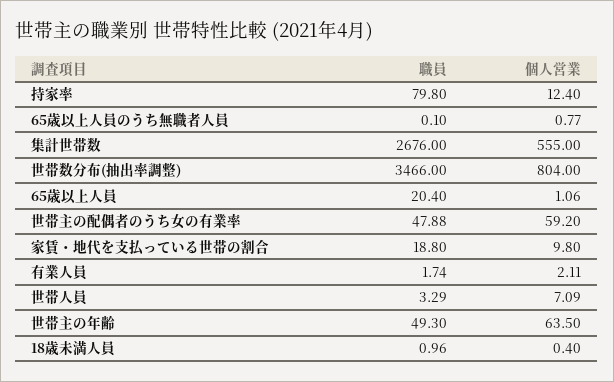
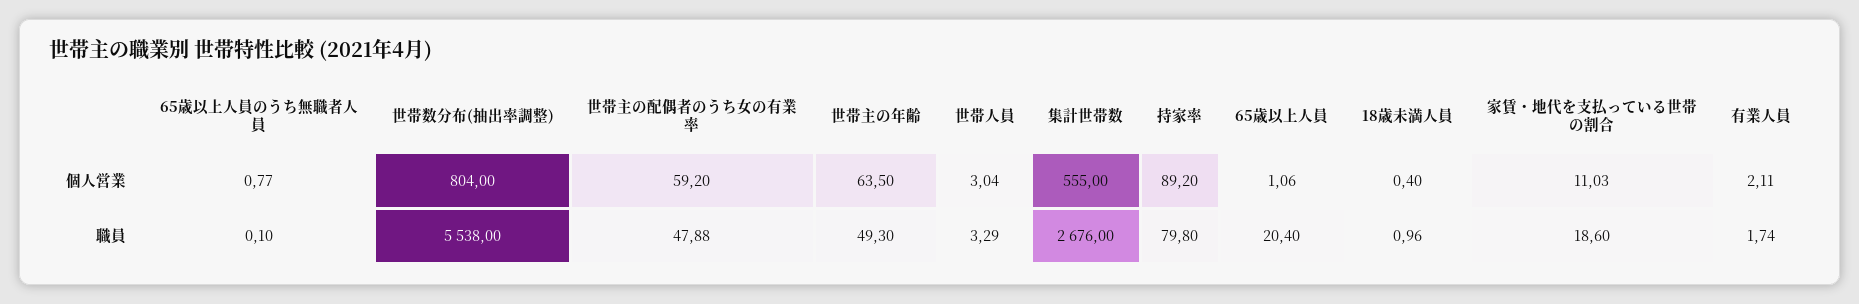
個人営業, 持家率: 12.4 -> 89.2
職員, 世帯数分布(抽出率調整): 3466 -> 5538
職員, 家賃・地代を支払っている世帯の割合: 18.8 -> 18.6
個人営業, 家賃・地代を支払っている世帯の割合: 9.8 -> 11.03
個人営業, 世帯人員: 7.09 -> 3.04

